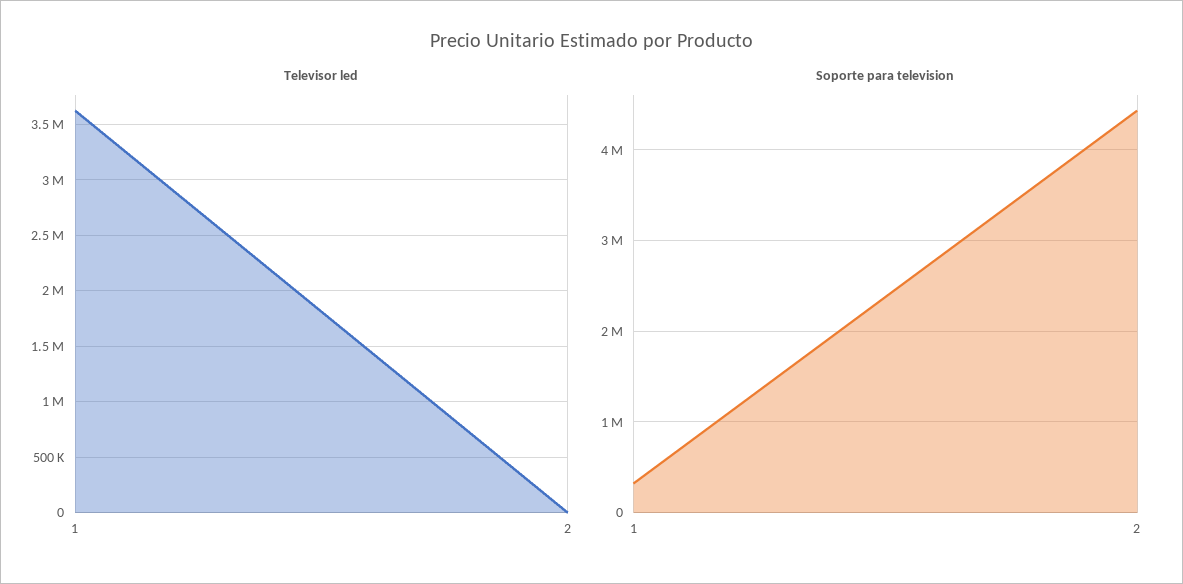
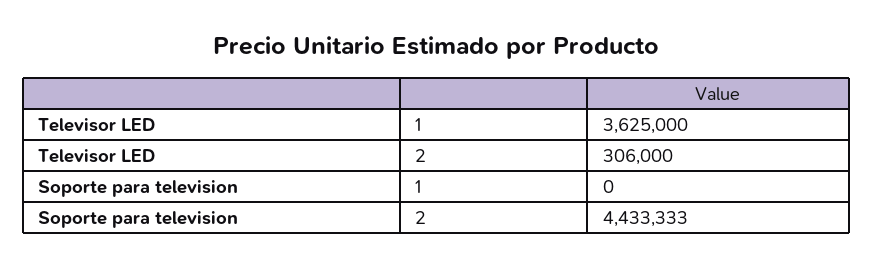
Televisor led, 2: 0 -> 306000
Soporte para television, 1: 300000 -> 0

